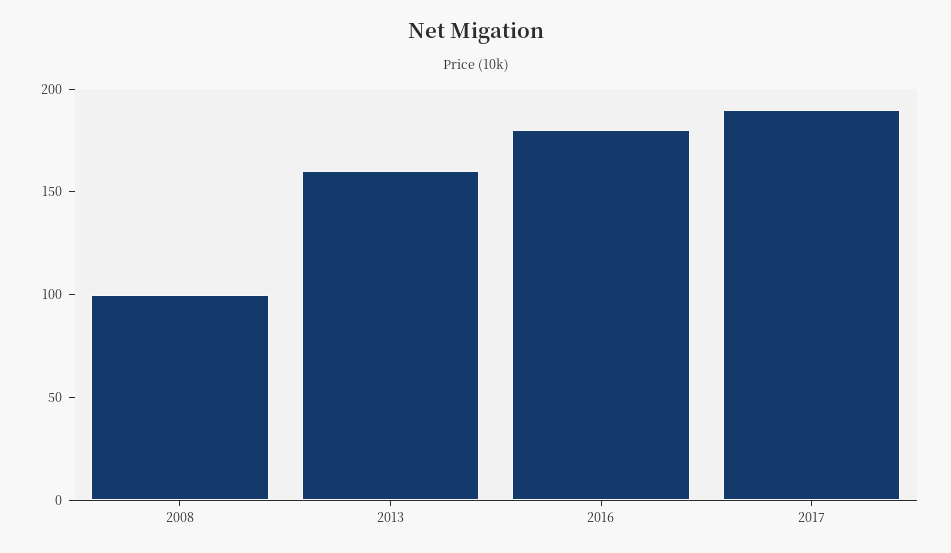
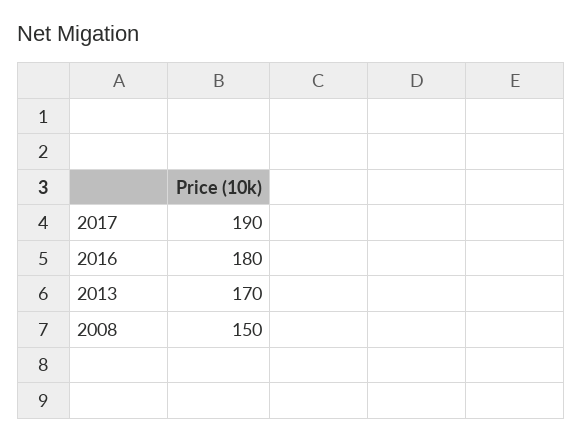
2008: 100 -> 150
2013: 160 -> 170

